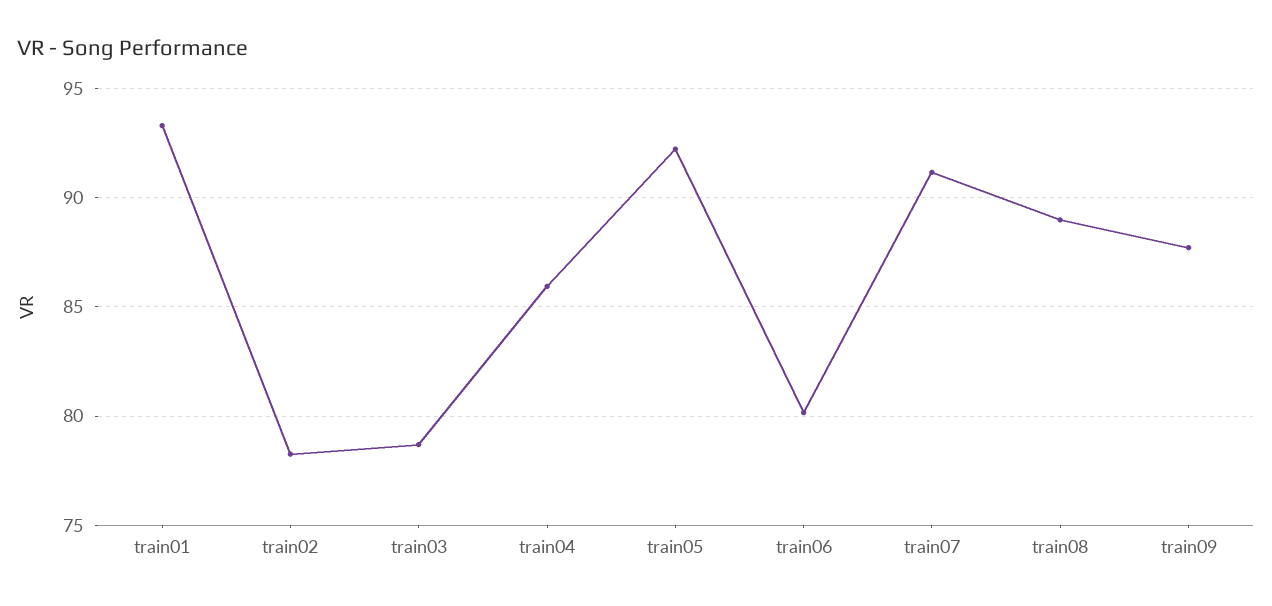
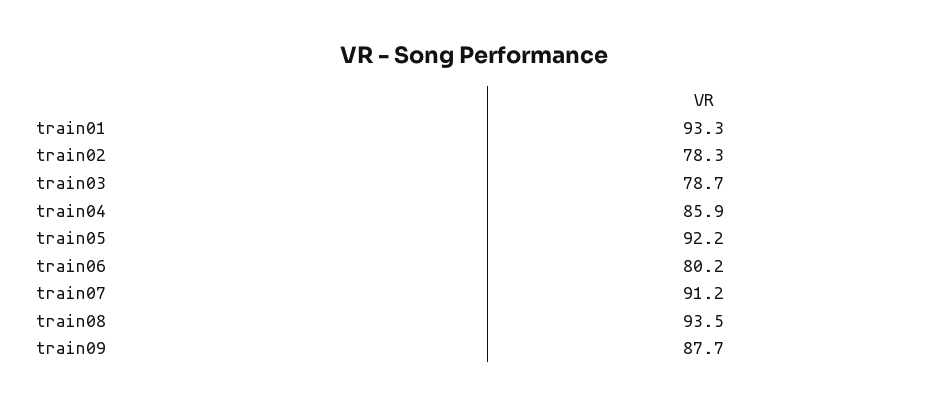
train08: 89 -> 93.5

